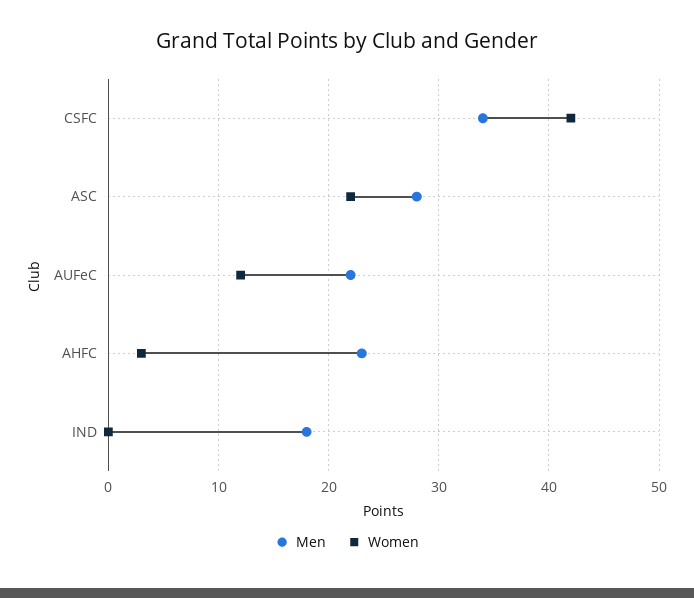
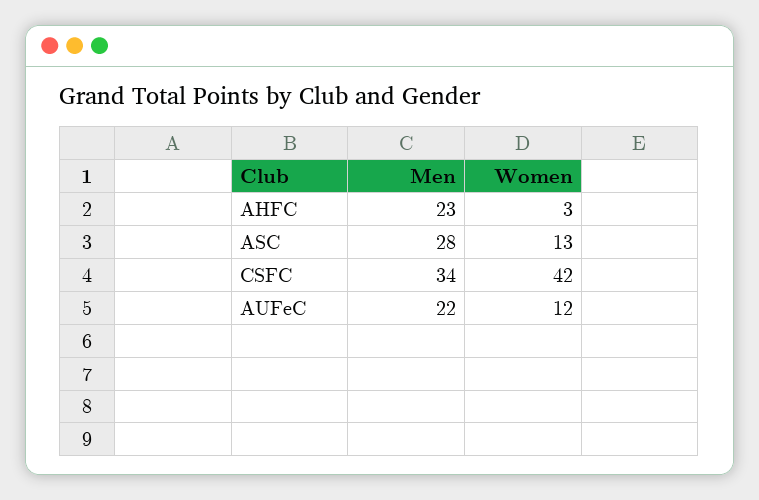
Women, ASC: 22 -> 13
Men, IND: 18 -> none
Women, IND: 0 -> none

